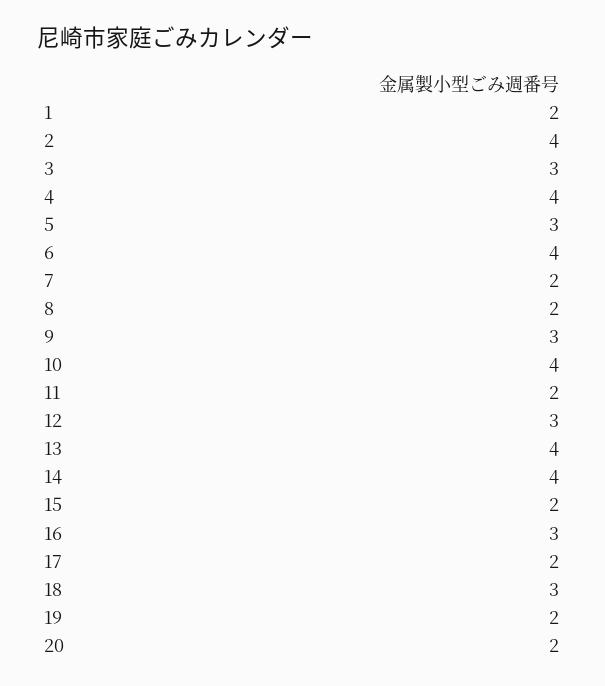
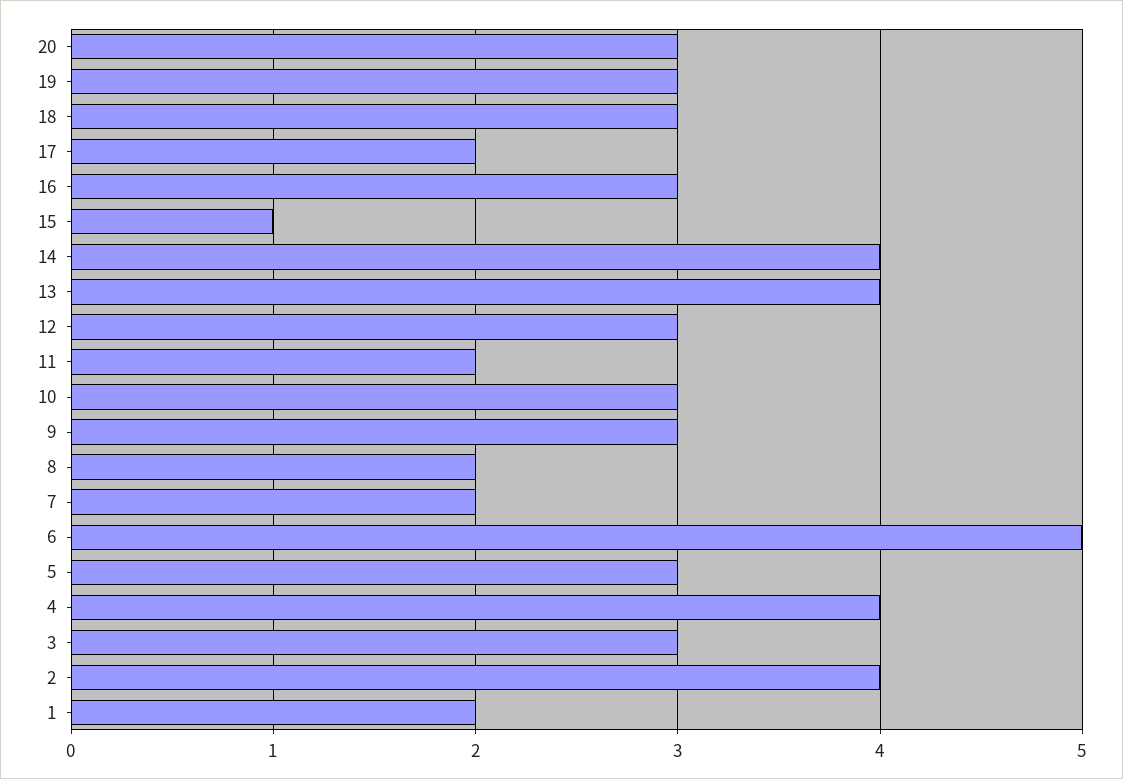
6: 4 -> 5
10: 4 -> 3
15: 2 -> 1
19: 2 -> 3
20: 2 -> 3

